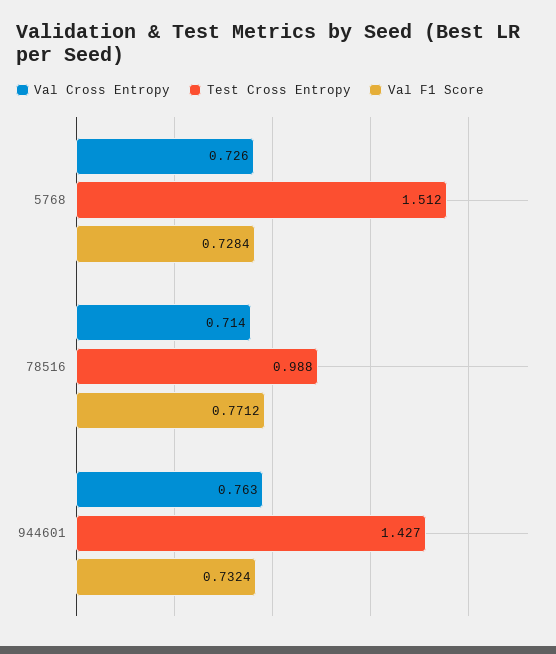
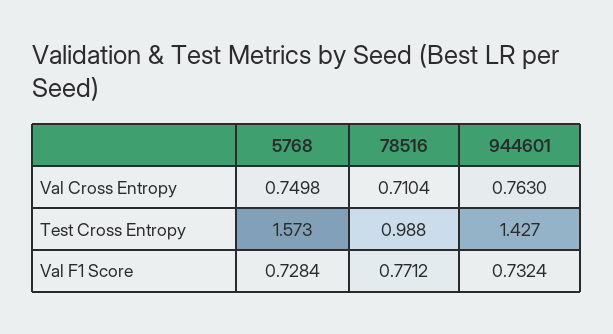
Val Cross Entropy, 5768: 0.726 -> 0.7498
Test Cross Entropy, 5768: 1.512 -> 1.573
Val Cross Entropy, 78516: 0.714 -> 0.7104

